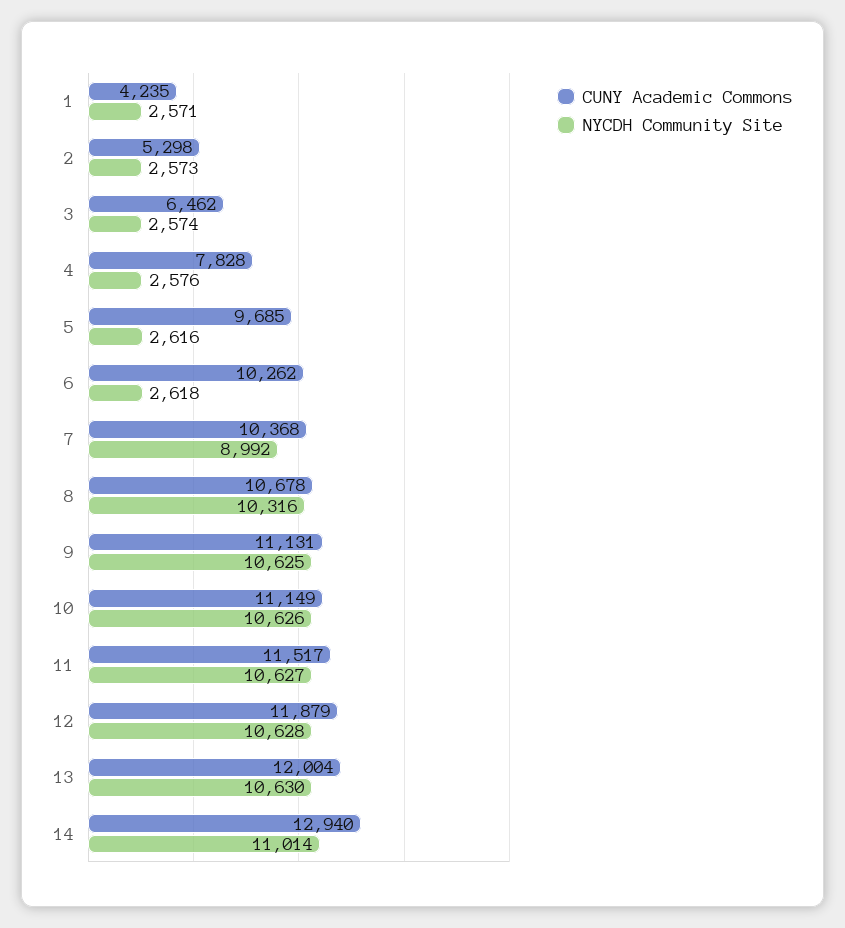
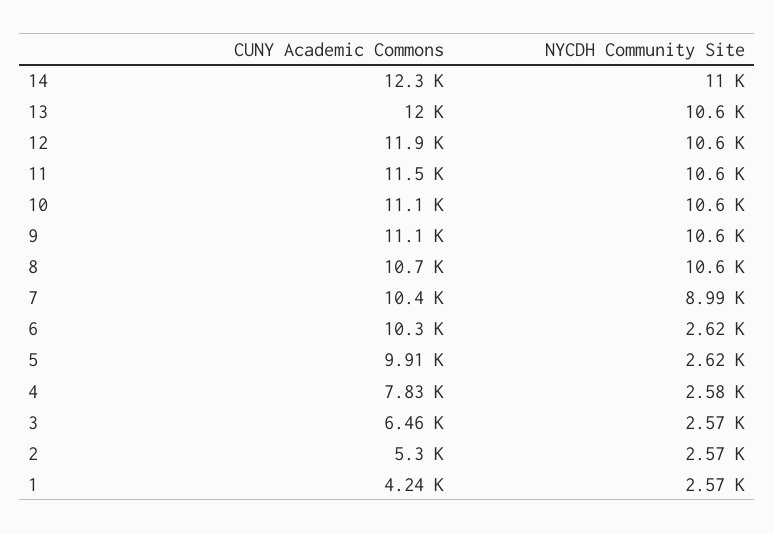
CUNY Academic Commons, 5: 9685 -> 9910
NYCDH Community Site, 8: 10316 -> 10600
CUNY Academic Commons, 14: 12940 -> 12300

